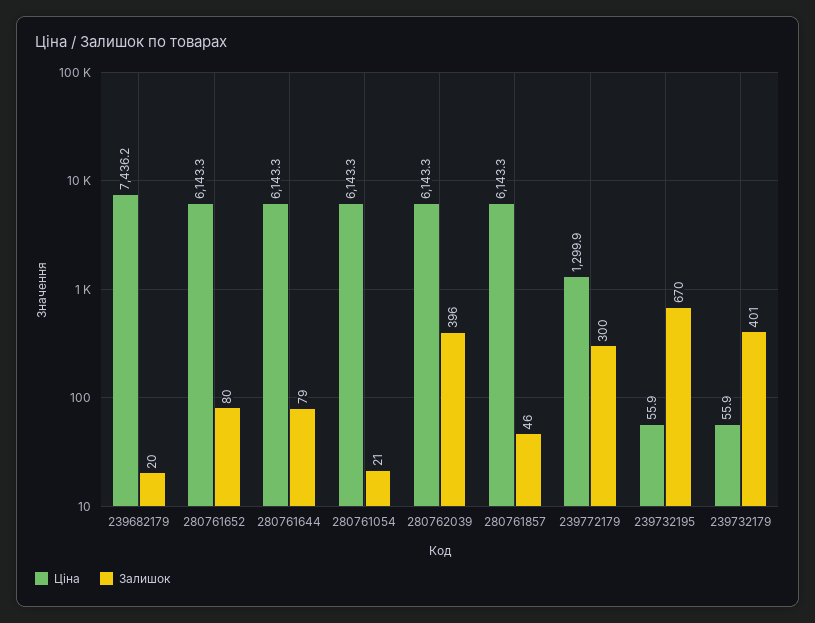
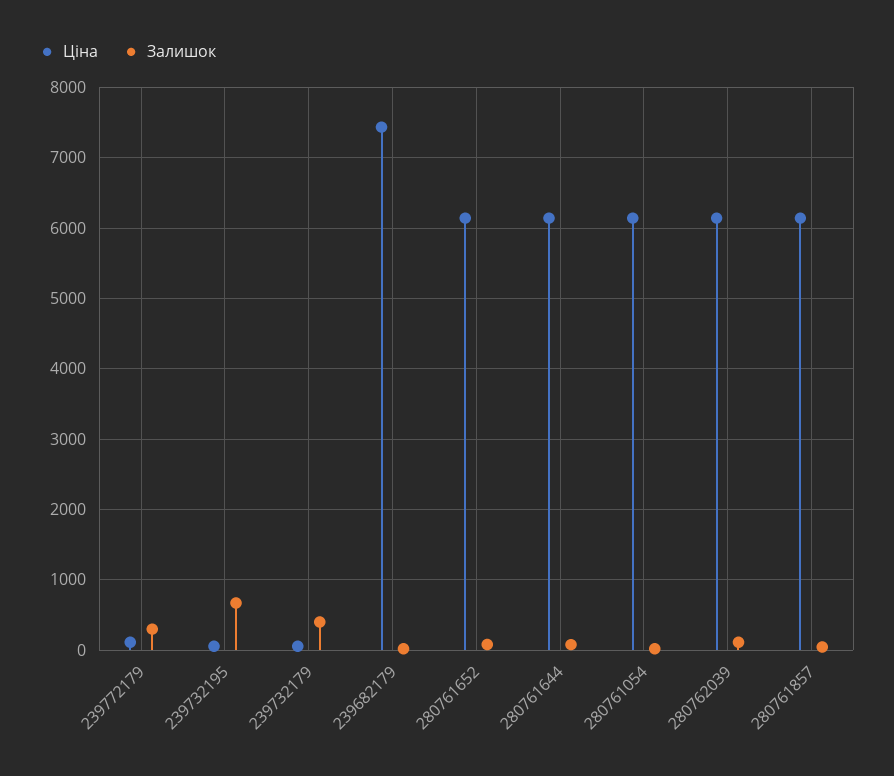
Залишок, 280762039: 396 -> 100
Ціна, 239772179: 1299.9 -> 100

